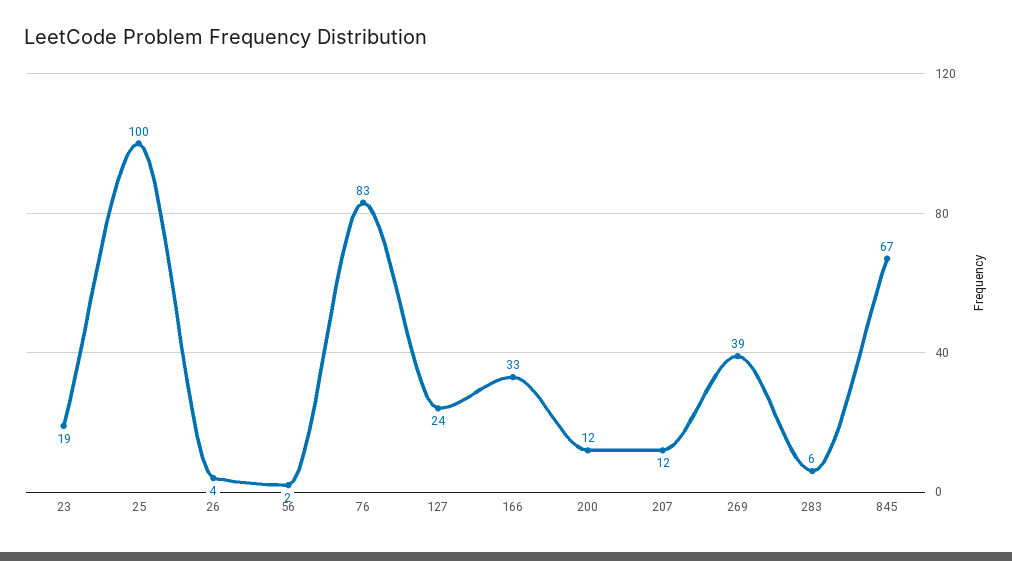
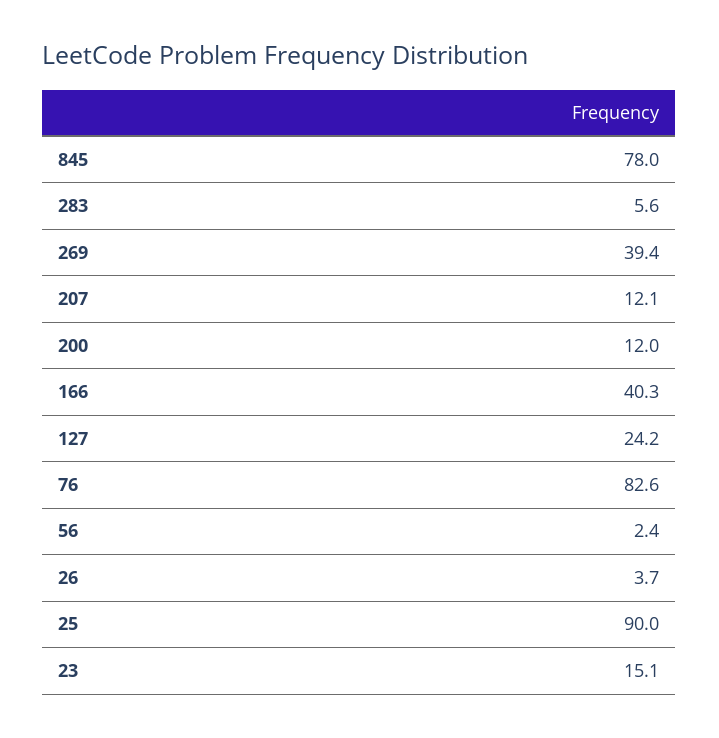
23: 19 -> 15.1
25: 100 -> 90
166: 33 -> 40.3
845: 67 -> 78

